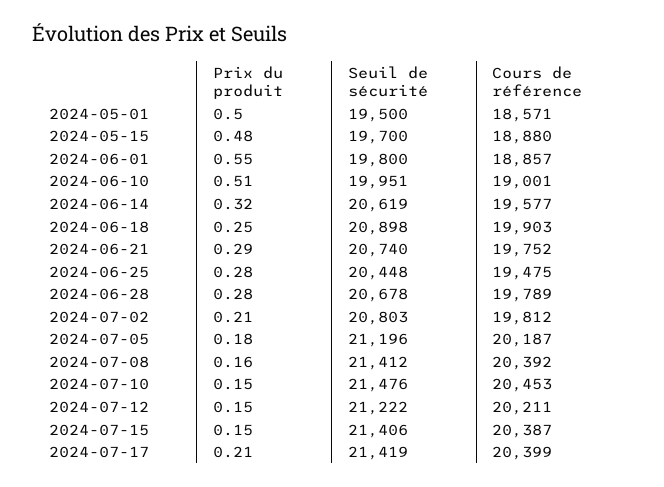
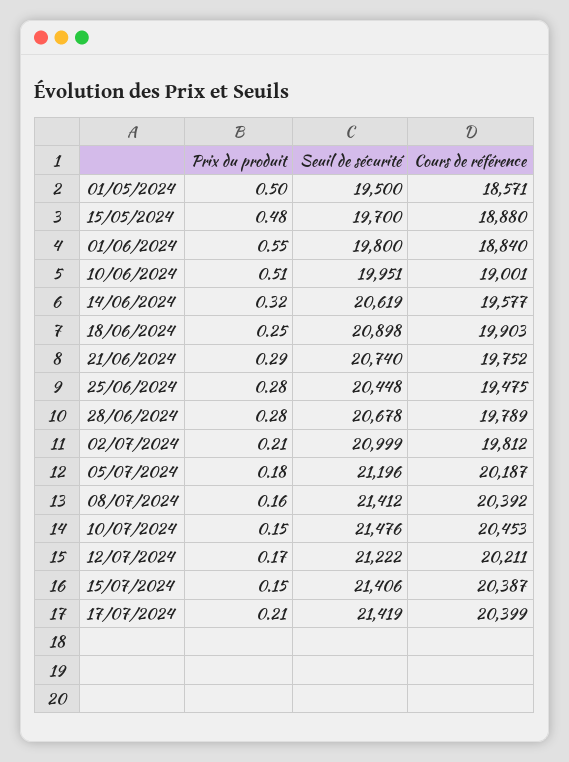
Cours de référence, 2024-06-01: 18857 -> 18840
Seuil de sécurité, 2024-07-02: 20803 -> 20999
Prix du produit, 2024-07-12: 0.15 -> 0.17

